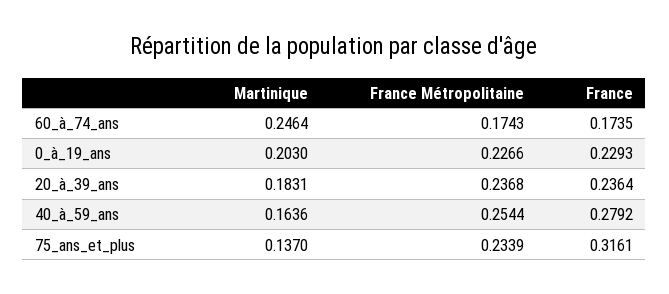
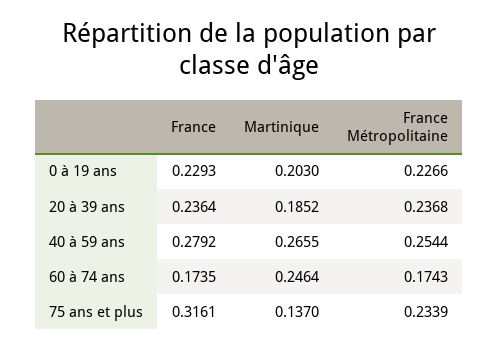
Martinique, 20_à_39_ans: 0.1831 -> 0.1852
Martinique, 40_à_59_ans: 0.1636 -> 0.2655

